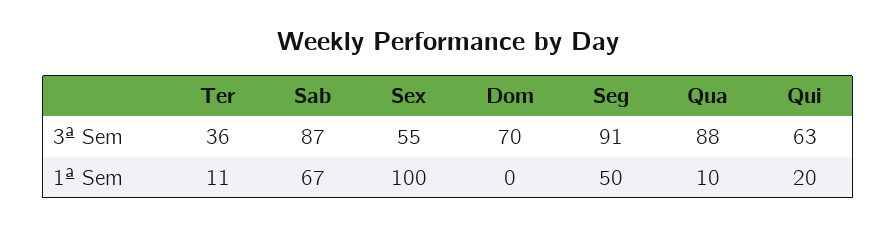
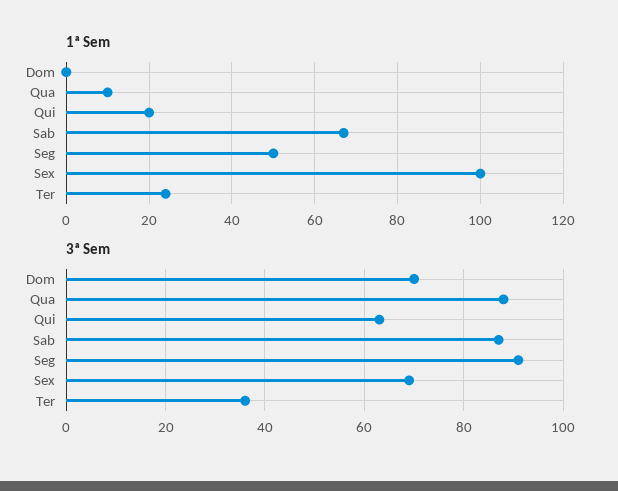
3ª Sem, Sex: 55 -> 70
1ª Sem, Ter: 11 -> 25

